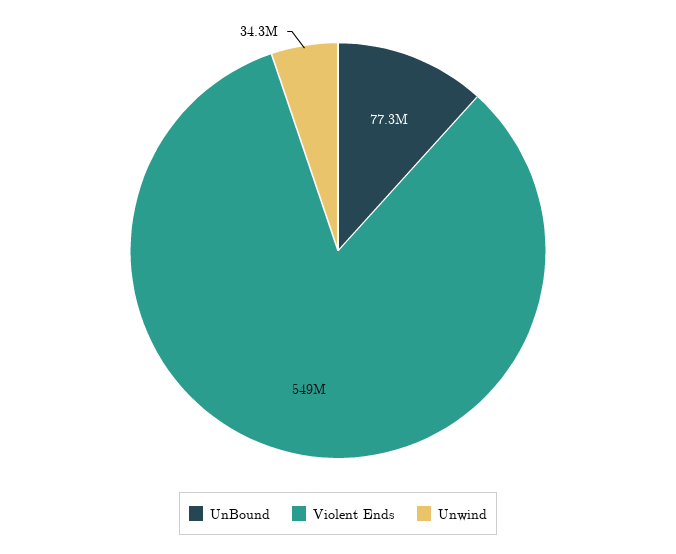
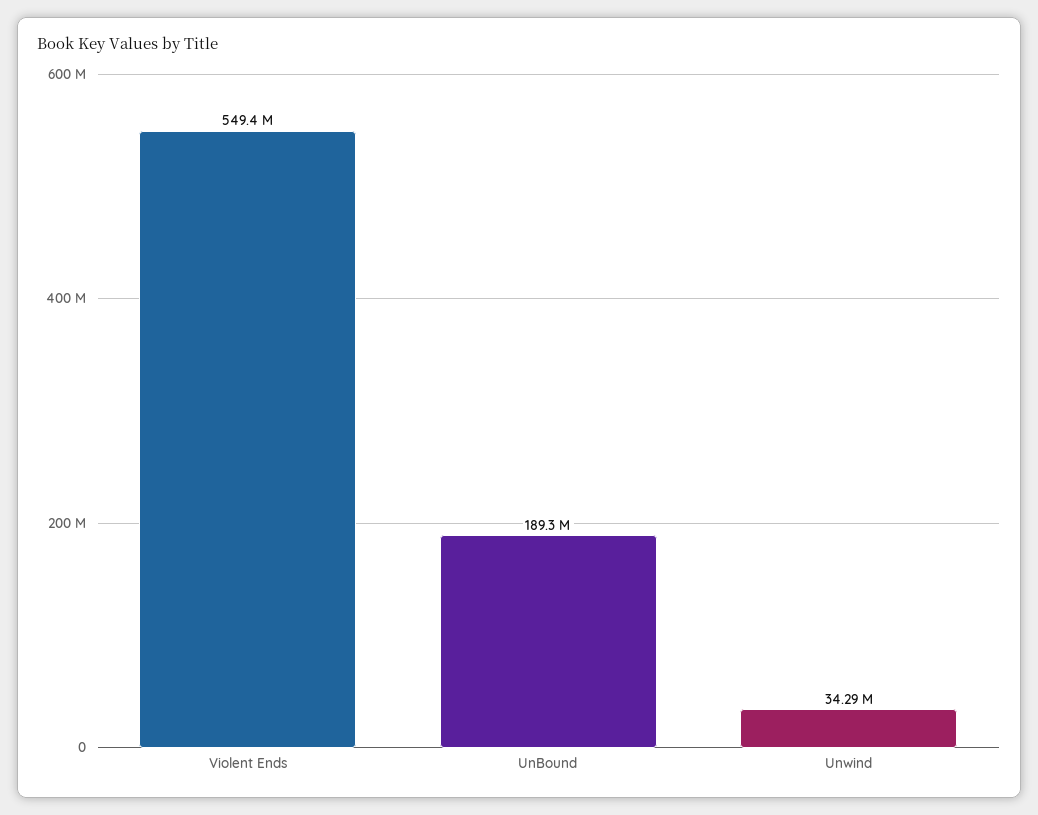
UnBound: 77300000 -> 189300000

